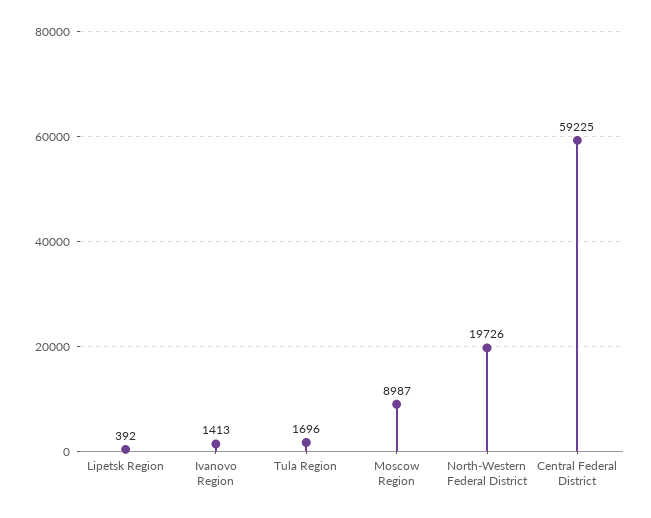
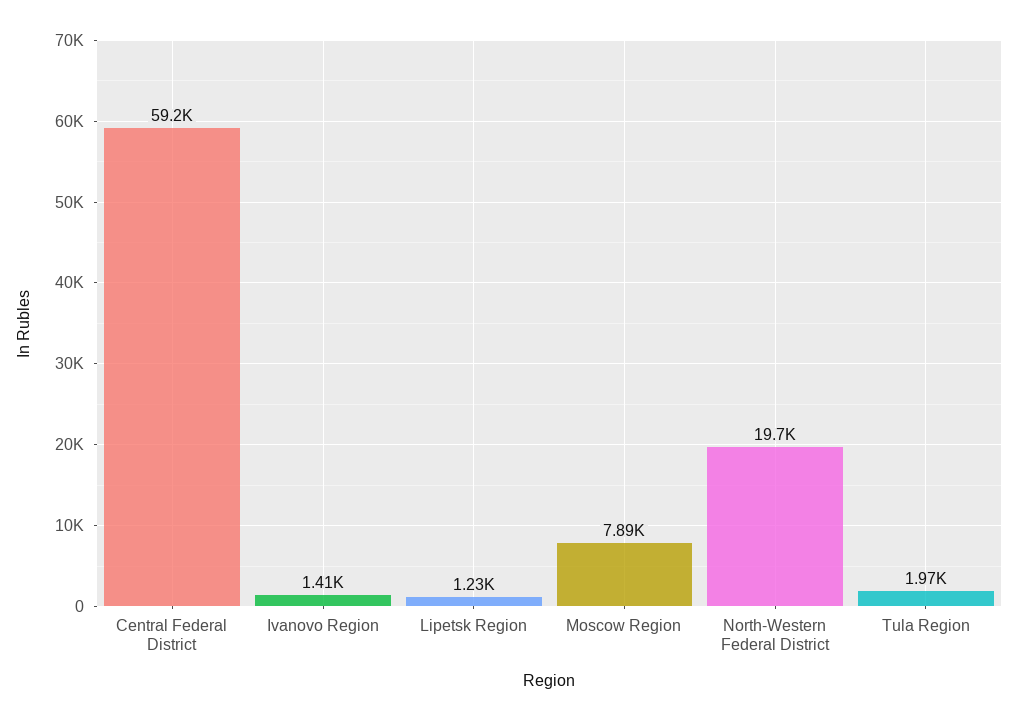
Lipetsk Region: 392 -> 1230
Tula Region: 1696 -> 1970
Moscow Region: 8987 -> 7890

